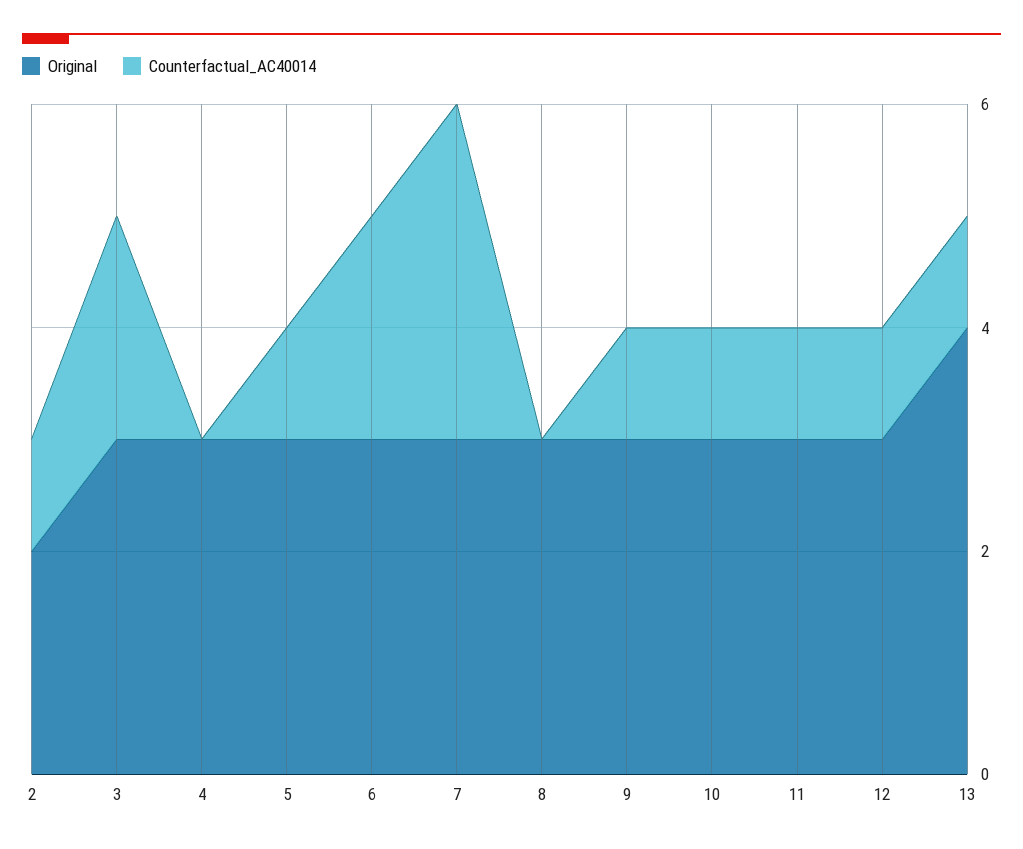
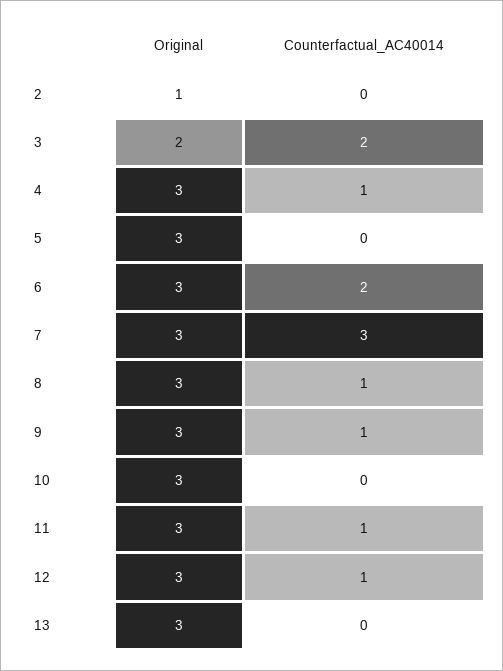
Original, 2: 2 -> 1
Counterfactual_AC40014, 2: 1 -> 0
Original, 3: 3 -> 2
Counterfactual_AC40014, 4: 0 -> 1
Counterfactual_AC40014, 5: 1 -> 0
Counterfactual_AC40014, 8: 0 -> 1
Counterfactual_AC40014, 10: 1 -> 0
Original, 13: 4 -> 3
Counterfactual_AC40014, 13: 1 -> 0

